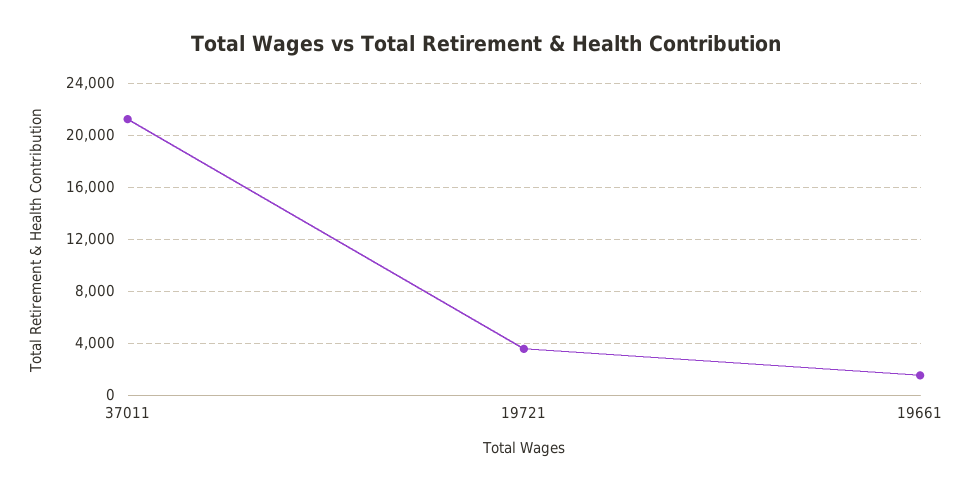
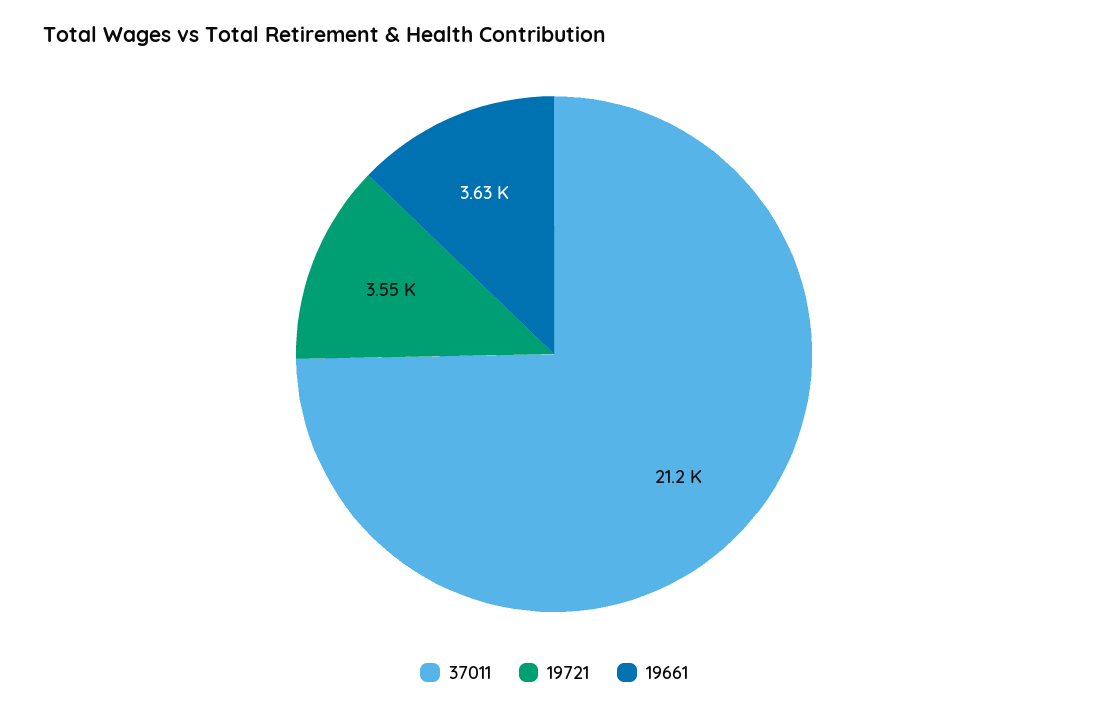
19661: 1500 -> 3630

